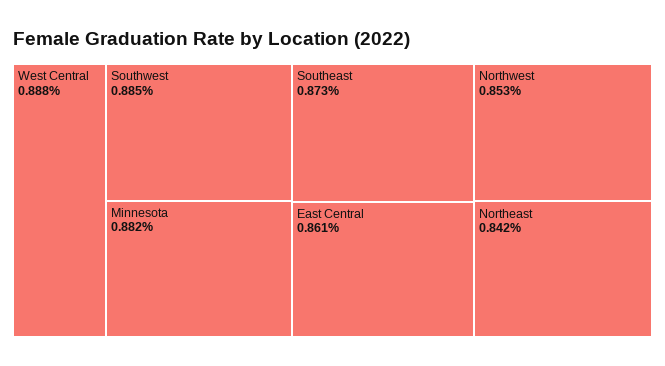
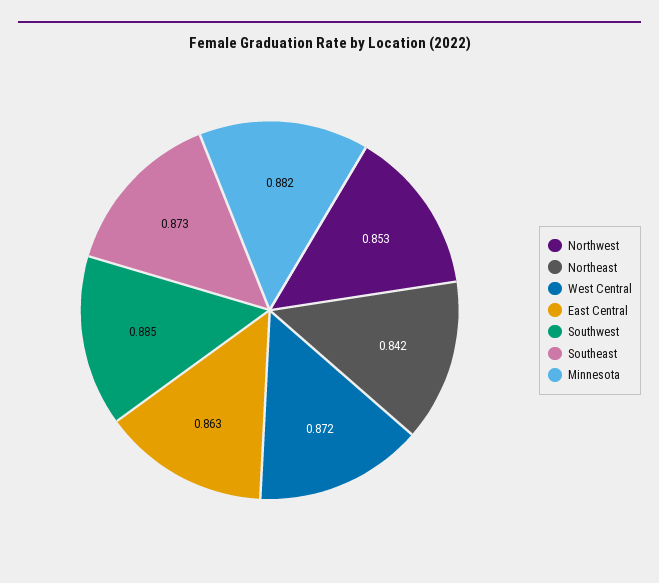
West Central: 0.888 -> 0.872
East Central: 0.861 -> 0.863

